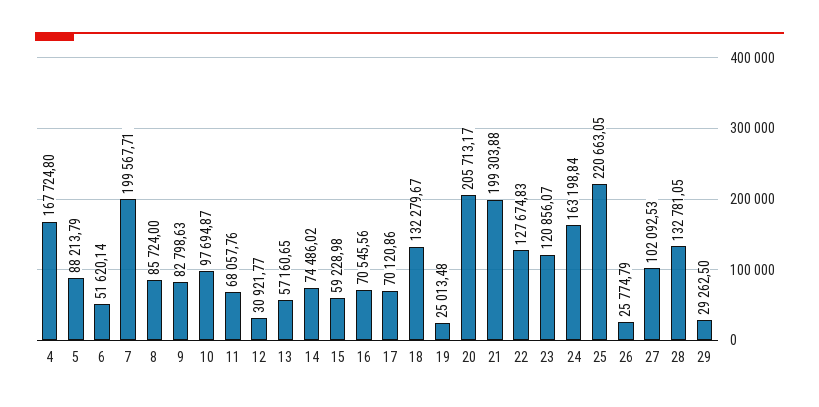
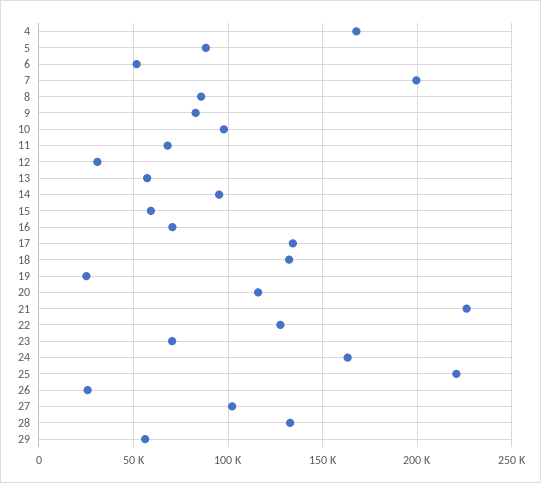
14: 74486.02 -> 95000
17: 70120.86 -> 135000
20: 205713.17 -> 115000
21: 199303.88 -> 225000
23: 120856.07 -> 70000
29: 29262.5 -> 55000

